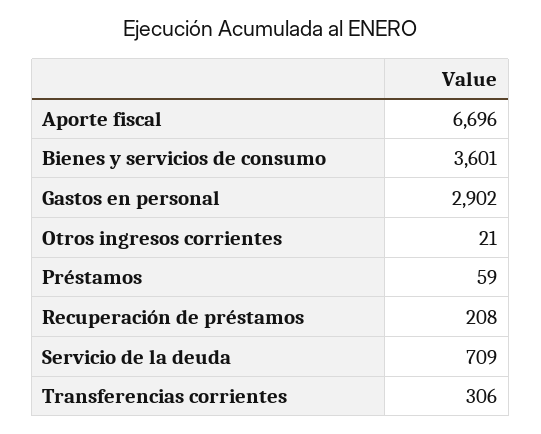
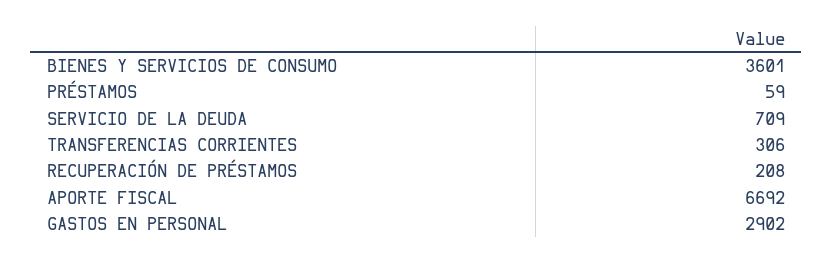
Aporte fiscal: 6696 -> 6692
Otros ingresos corrientes: 21 -> none

